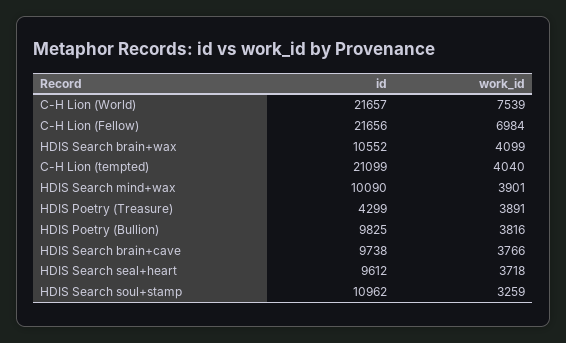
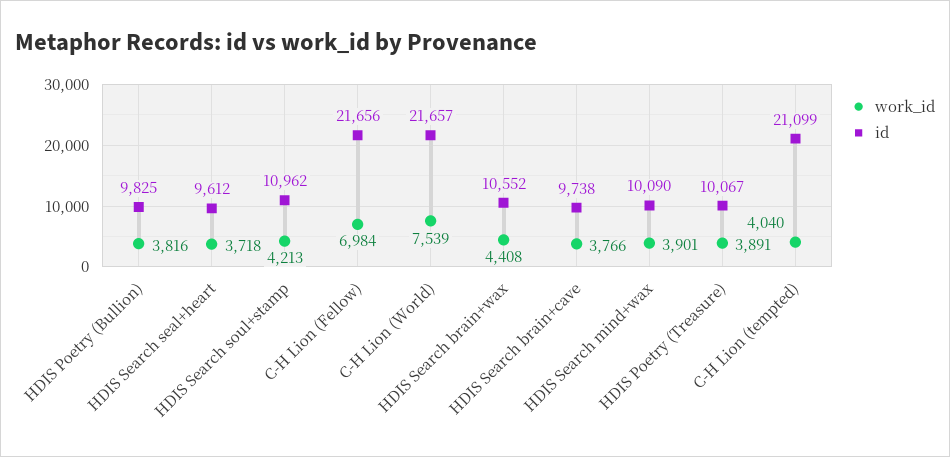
work_id, HDIS Search brain+wax: 4099 -> 4408
id, HDIS Poetry (Treasure): 4299 -> 10067
work_id, HDIS Search soul+stamp: 3259 -> 4213

